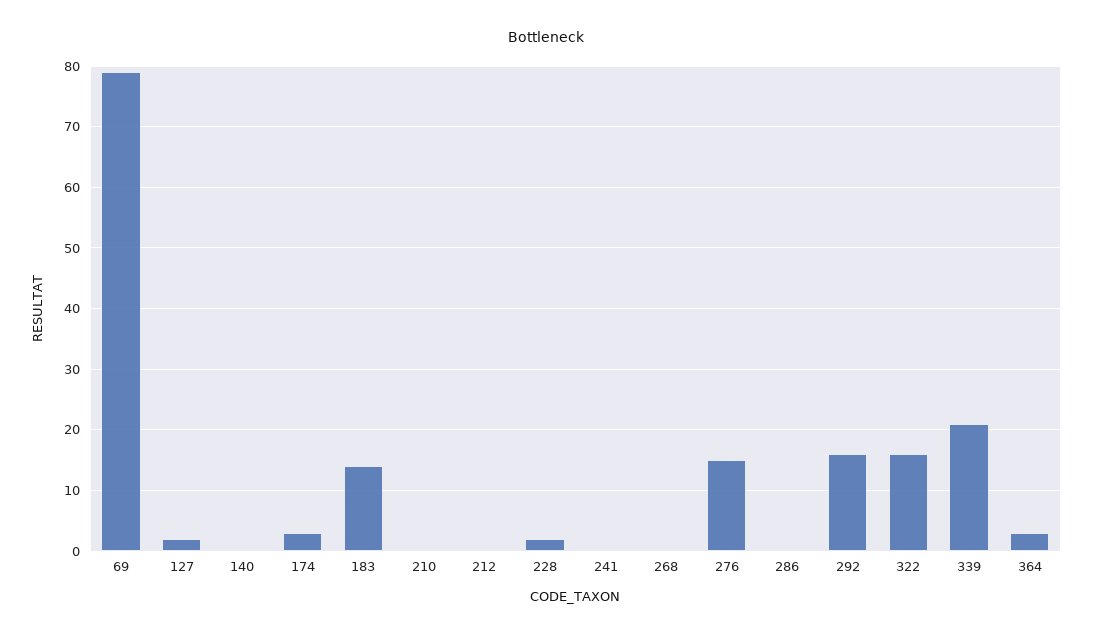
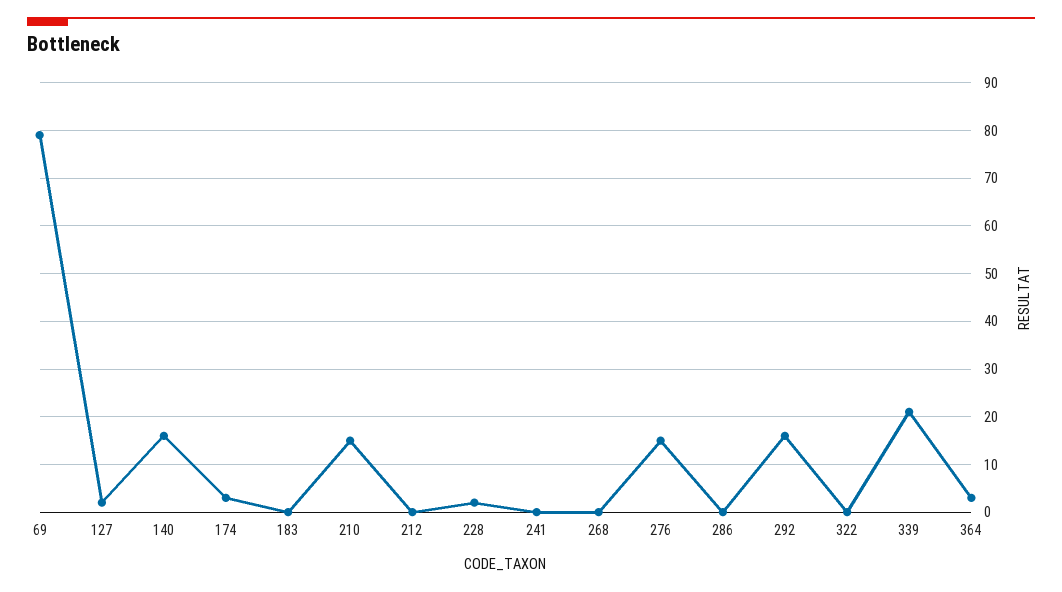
140: 0 -> 15
183: 14 -> 0
210: 0 -> 15
322: 16 -> 0

